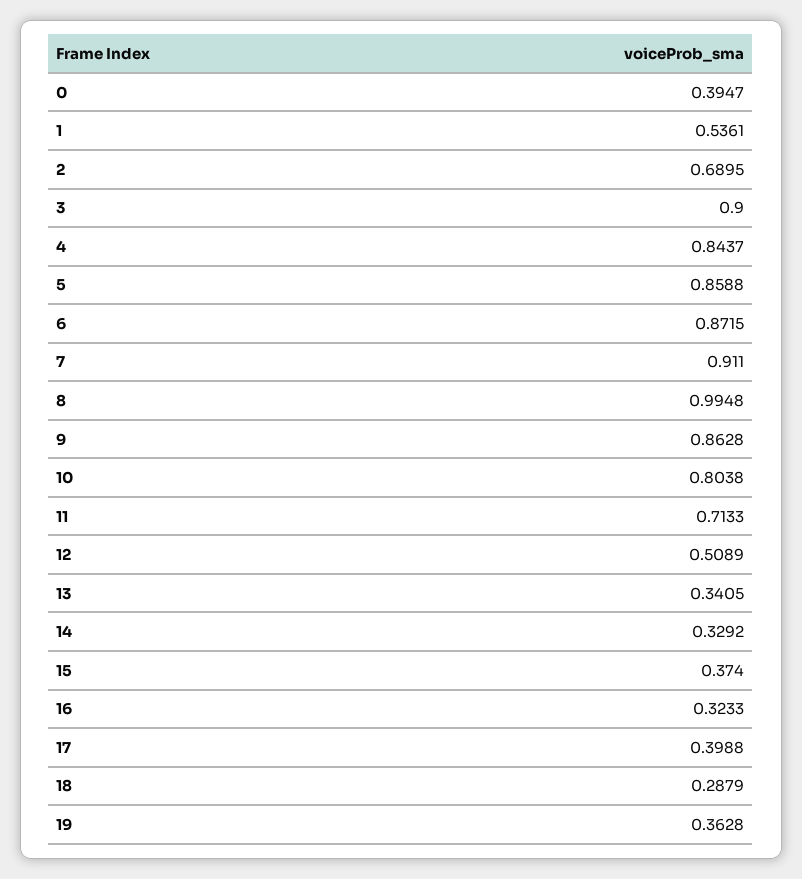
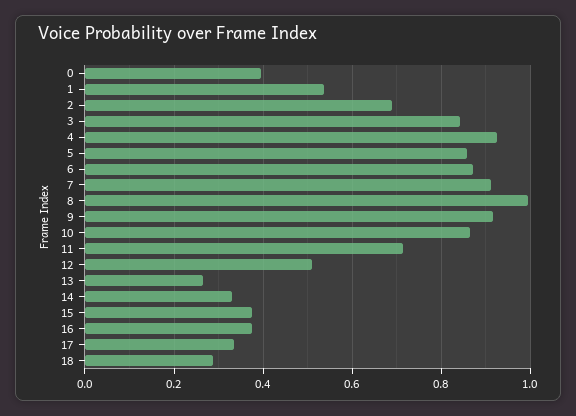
3: 0.9 -> 0.84
4: 0.8437 -> 0.92
9: 0.8628 -> 0.92
10: 0.8038 -> 0.86
13: 0.3405 -> 0.26
16: 0.3233 -> 0.38
17: 0.3988 -> 0.34
19: 0.3628 -> none

